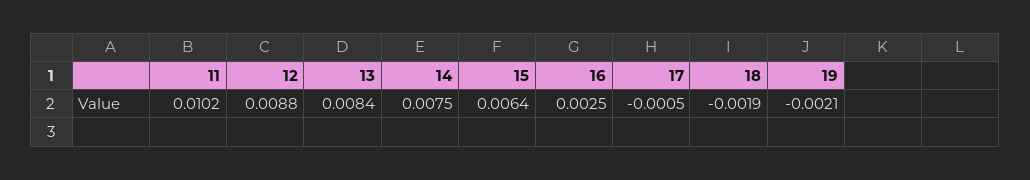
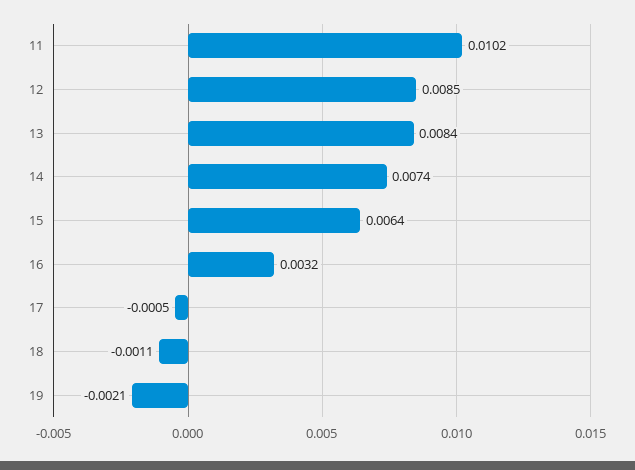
12: 0.0088 -> 0.0085
14: 0.0075 -> 0.0074
16: 0.0025 -> 0.0032
18: -0.0019 -> -0.0011

